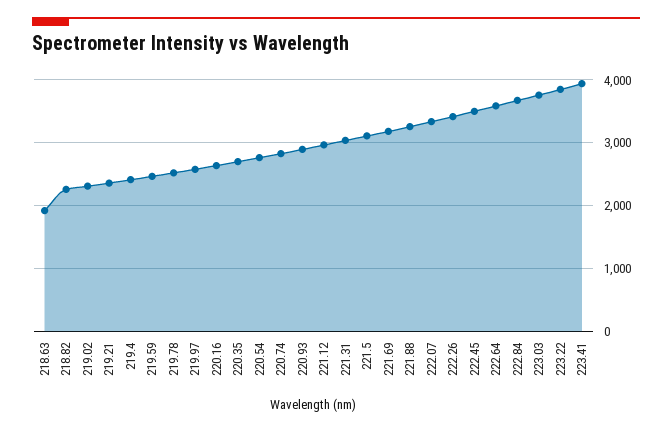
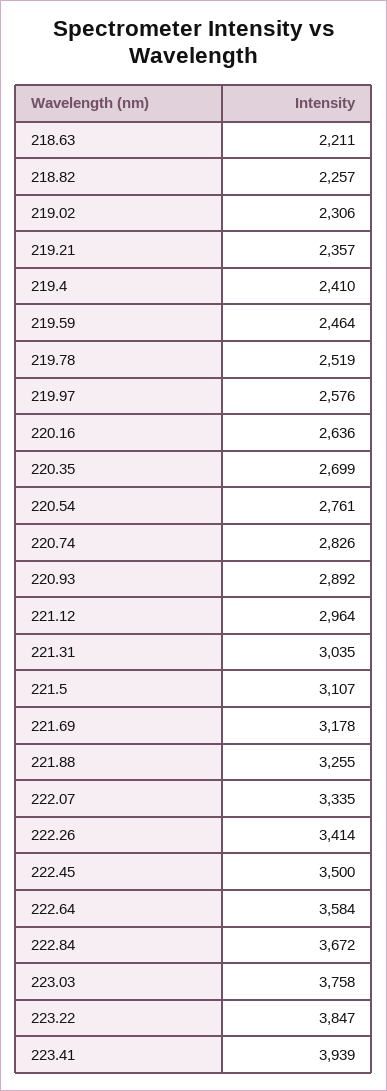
218.63: 1900 -> 2211

